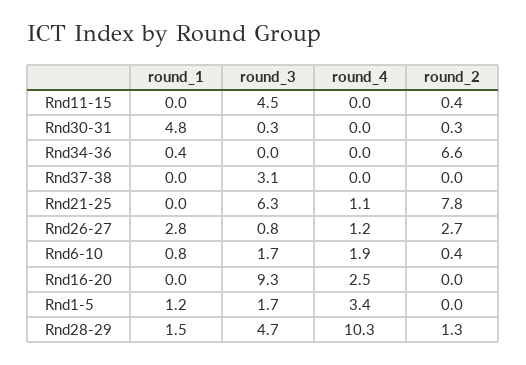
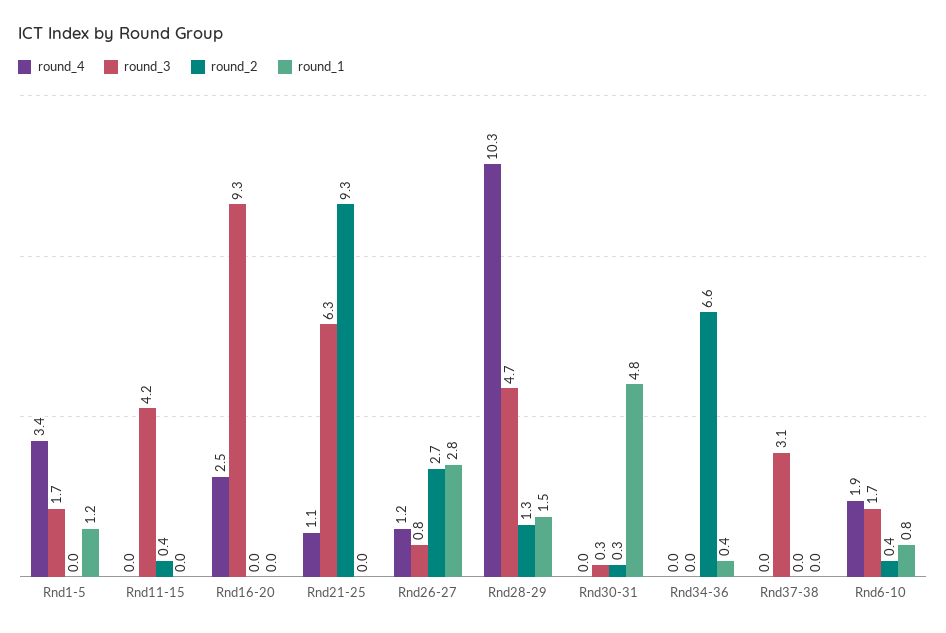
round_3, Rnd11-15: 4.5 -> 4.2
round_2, Rnd21-25: 7.8 -> 9.3

